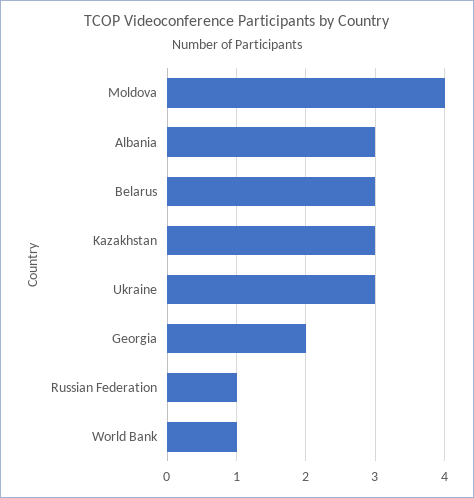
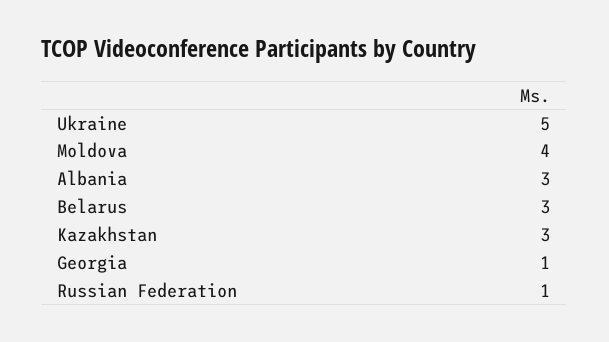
Ukraine: 3 -> 5
Georgia: 2 -> 1
World Bank: 1 -> none

